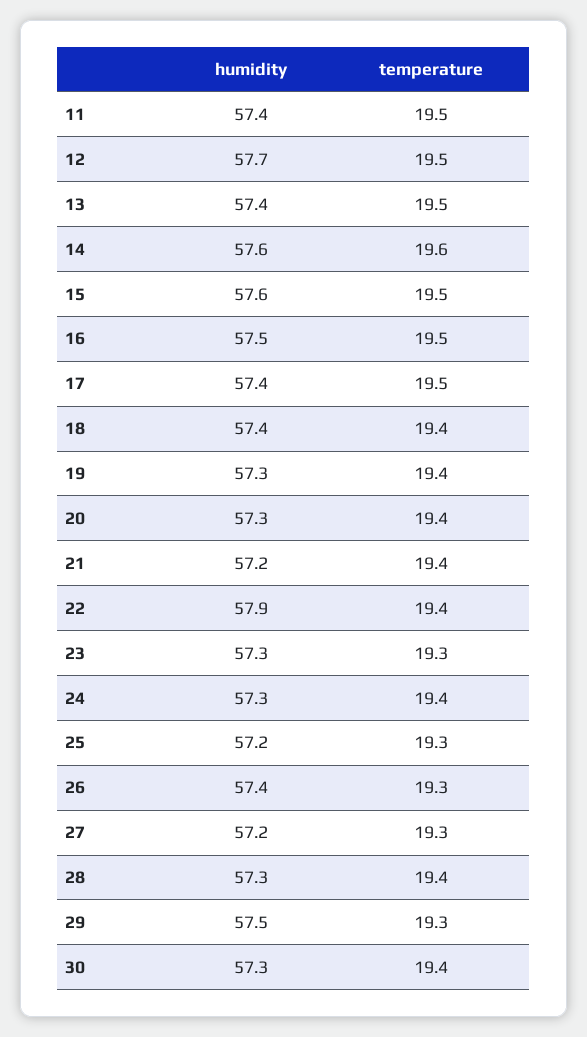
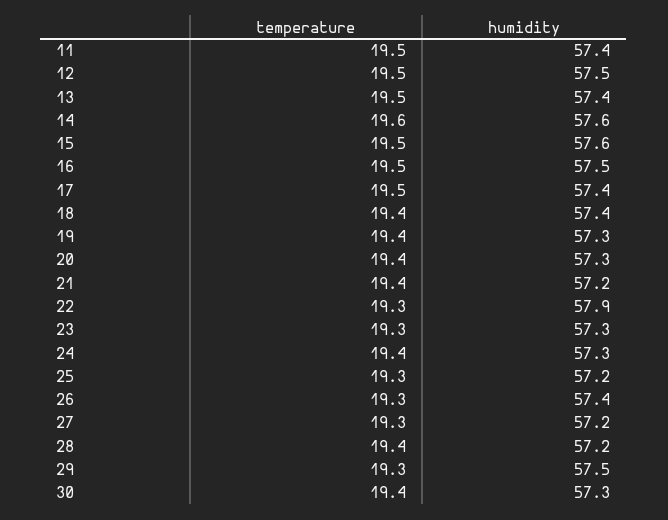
humidity, 12: 57.7 -> 57.5
temperature, 22: 19.4 -> 19.3
humidity, 28: 57.3 -> 57.2

